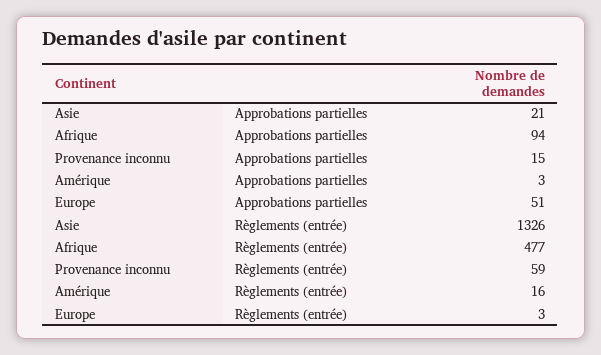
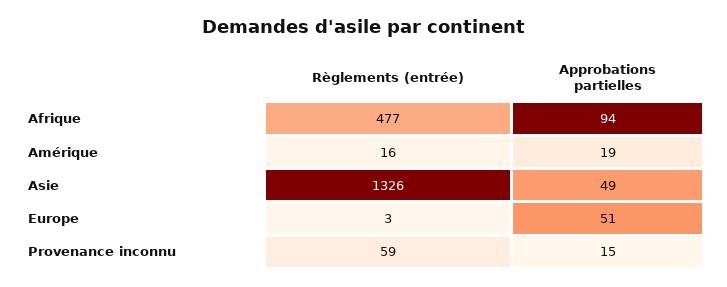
Asie, Approbations partielles: 21 -> 49
Amérique, Approbations partielles: 3 -> 19

